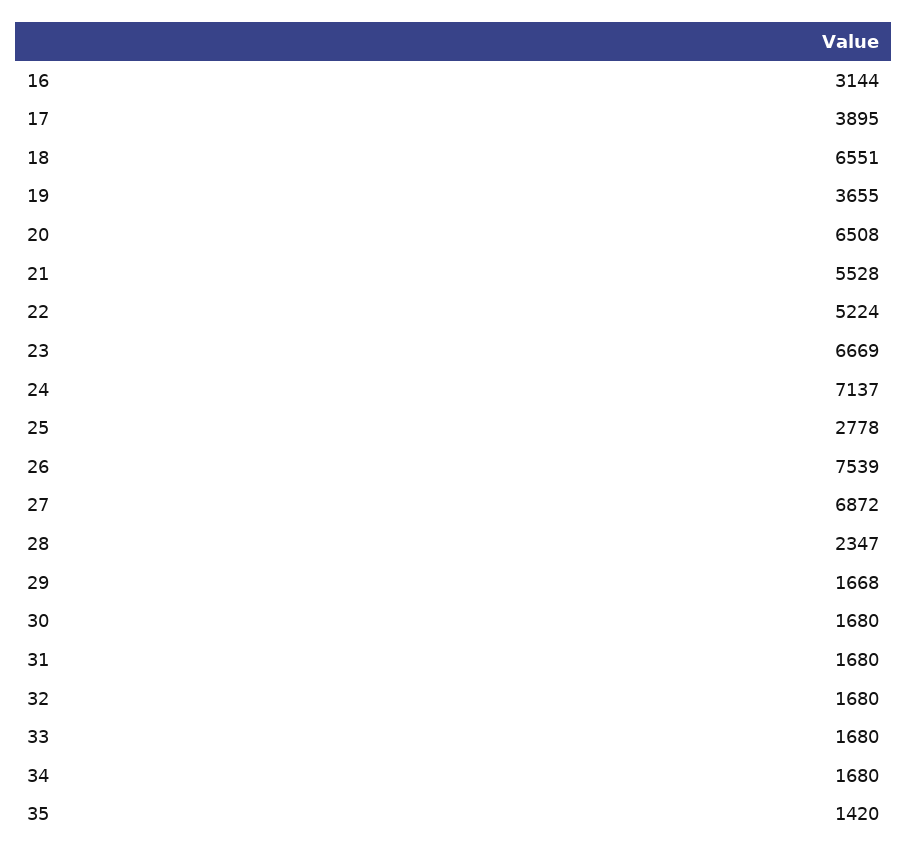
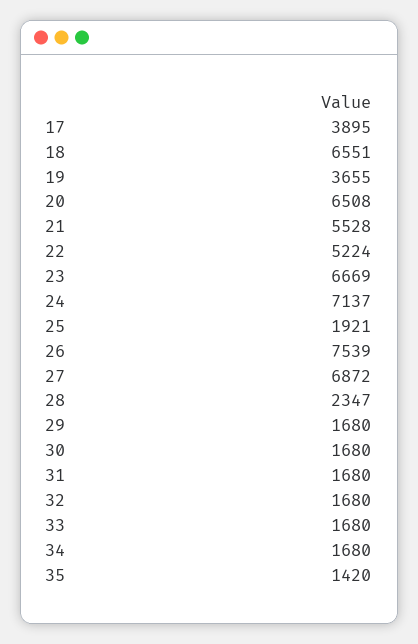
16: 3144 -> none
25: 2778 -> 1921
29: 1668 -> 1680

